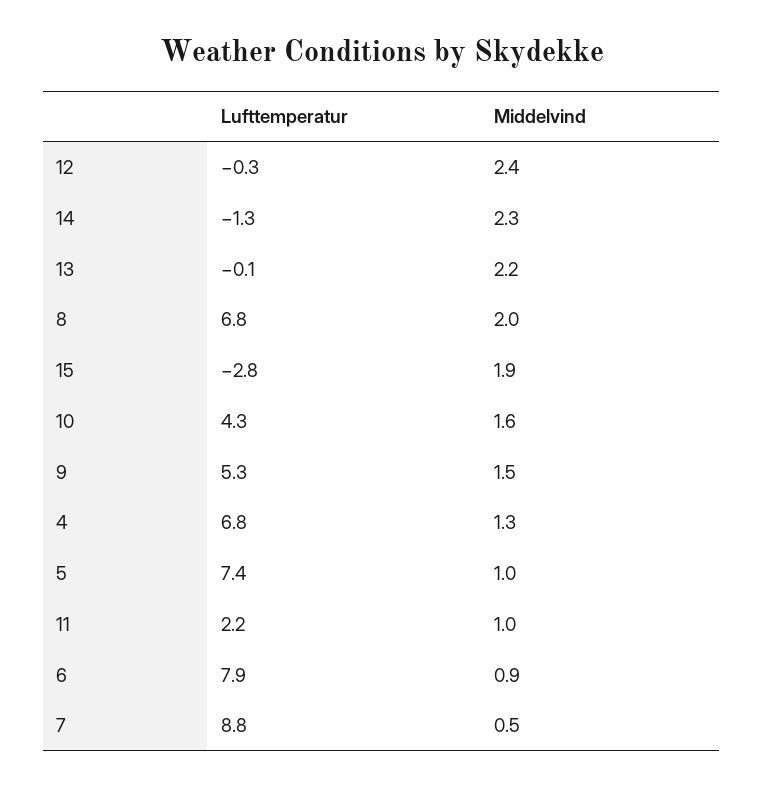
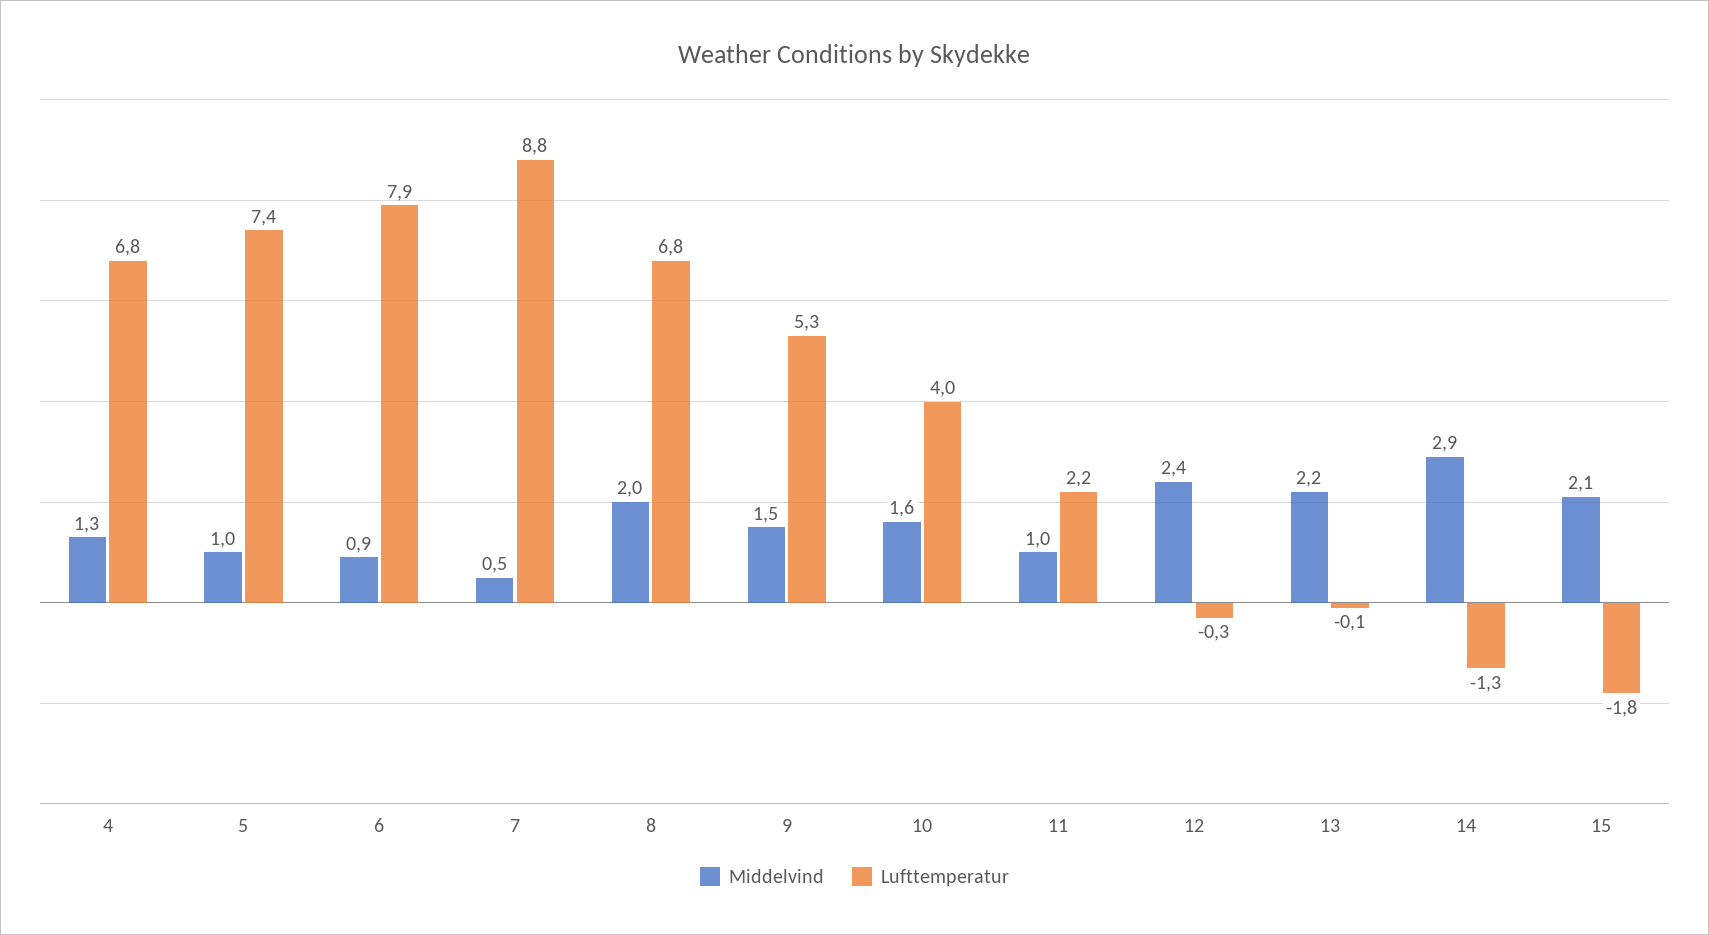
Middelvind, 14: 2.3 -> 2.9
Lufttemperatur, 15: -2.8 -> -1.8
Middelvind, 15: 1.9 -> 2.1
Lufttemperatur, 10: 4.3 -> 4

